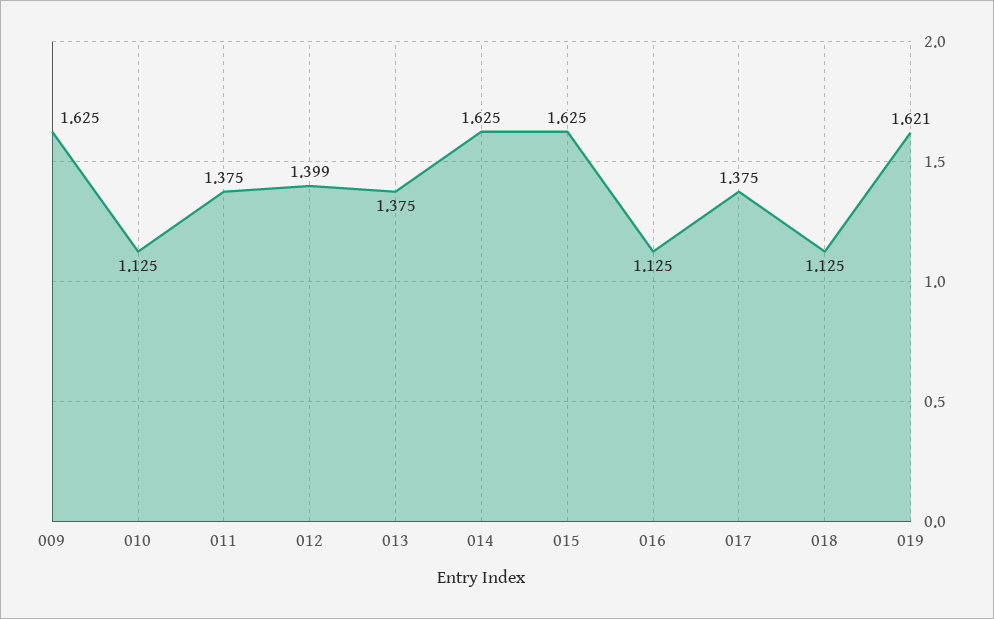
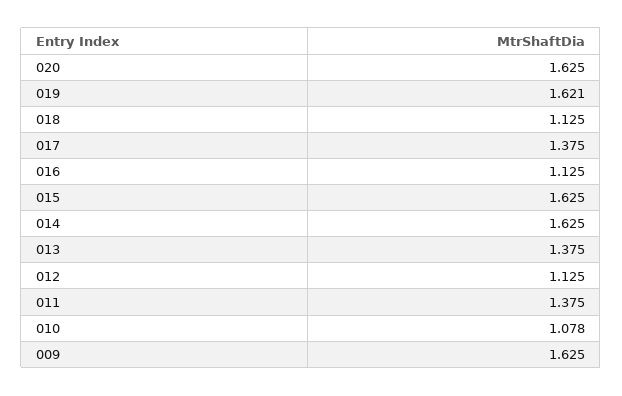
010: 1.125 -> 1.078
012: 1.399 -> 1.125
020: none -> 1.625

